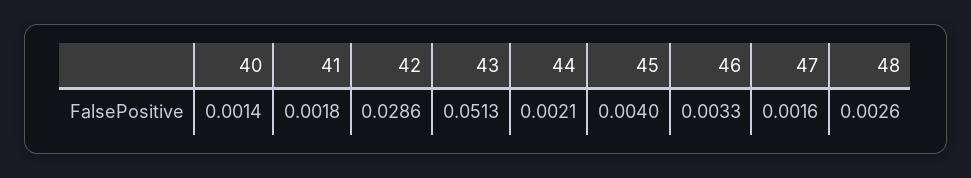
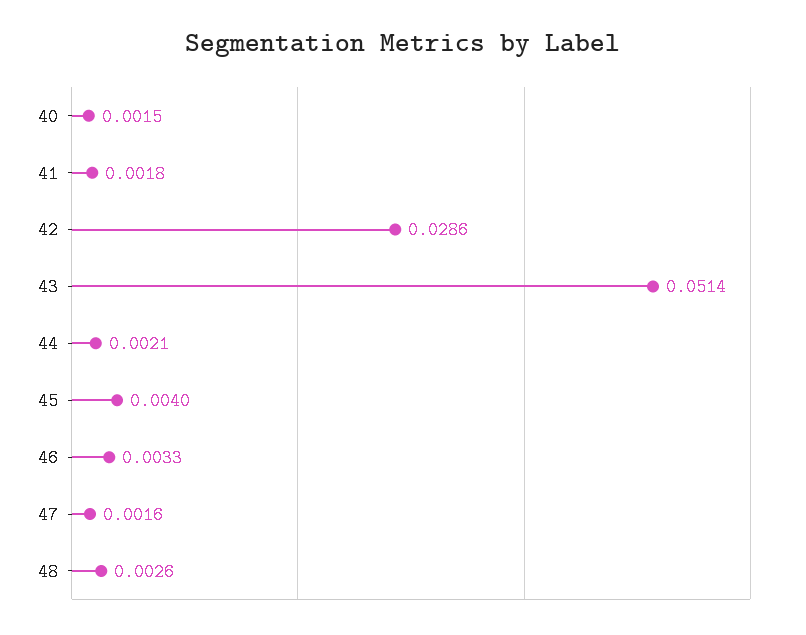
40: 0.0014 -> 0.0015
43: 0.0513 -> 0.0514

